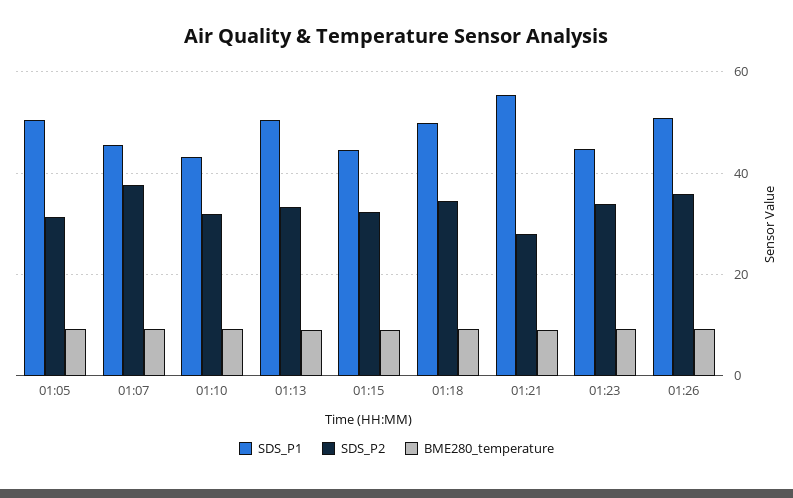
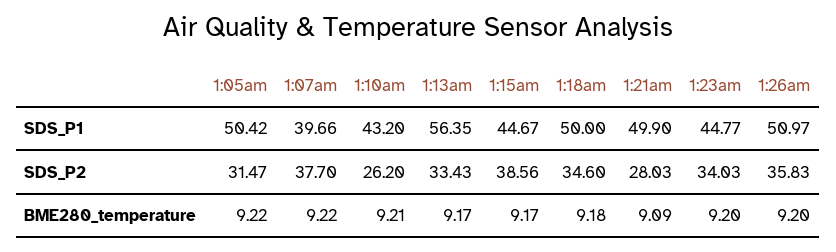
SDS_P1, 01:07: 46 -> 39.66
SDS_P2, 01:10: 32 -> 26.2
SDS_P1, 01:13: 50 -> 56.35
SDS_P2, 01:15: 32 -> 38.56
SDS_P1, 01:21: 56 -> 49.9

